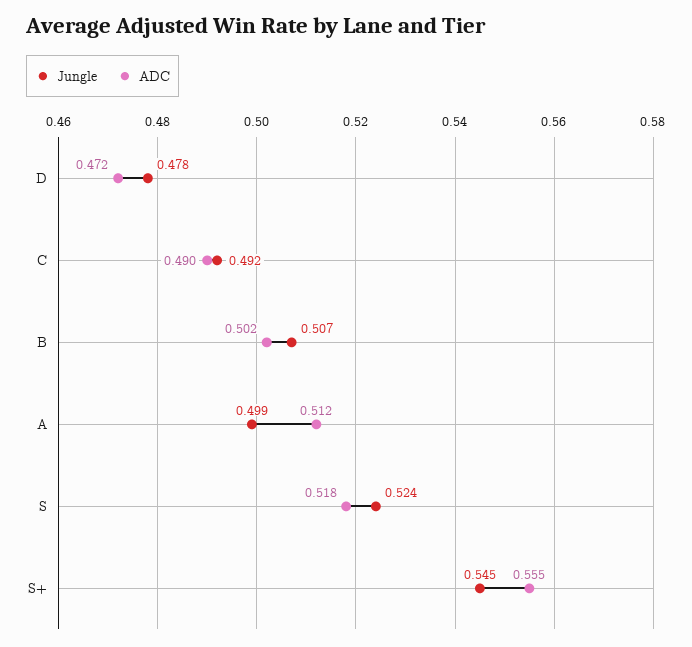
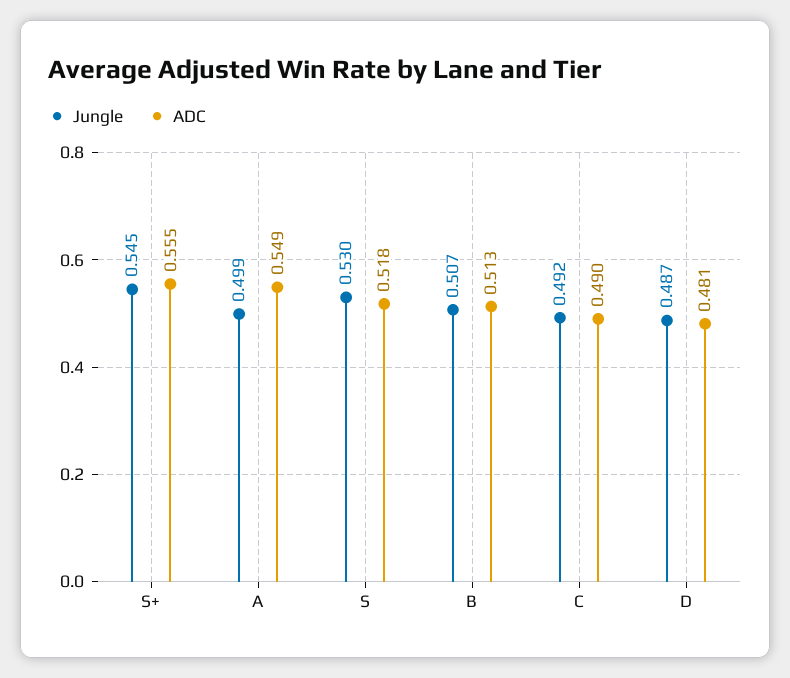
Jungle, D: 0.478 -> 0.487
ADC, D: 0.472 -> 0.481
ADC, B: 0.502 -> 0.513
ADC, A: 0.512 -> 0.549
Jungle, S: 0.524 -> 0.53

